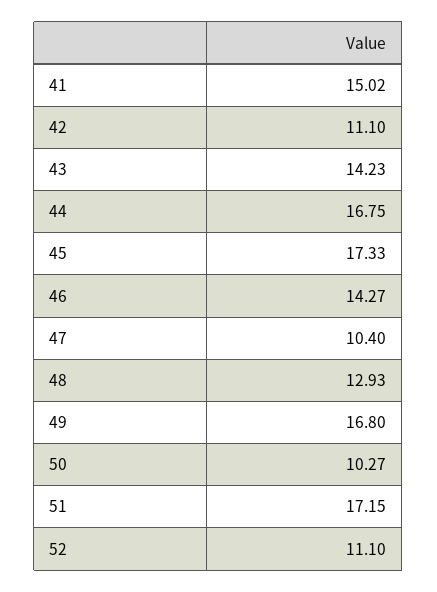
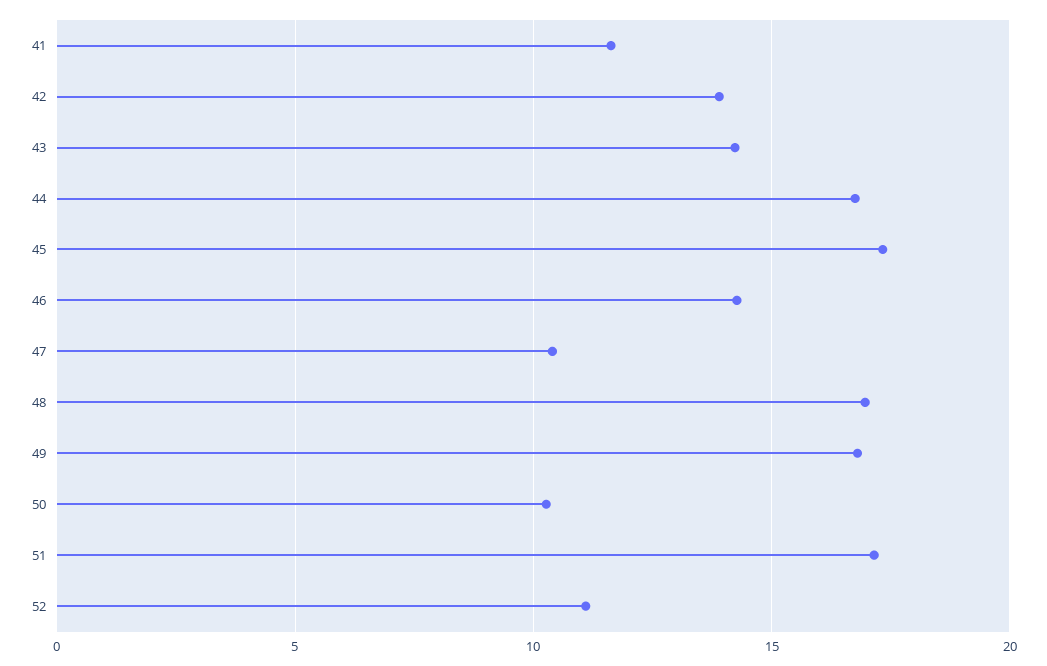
41: 15.02 -> 11.5
42: 11.1 -> 14
48: 12.93 -> 17

